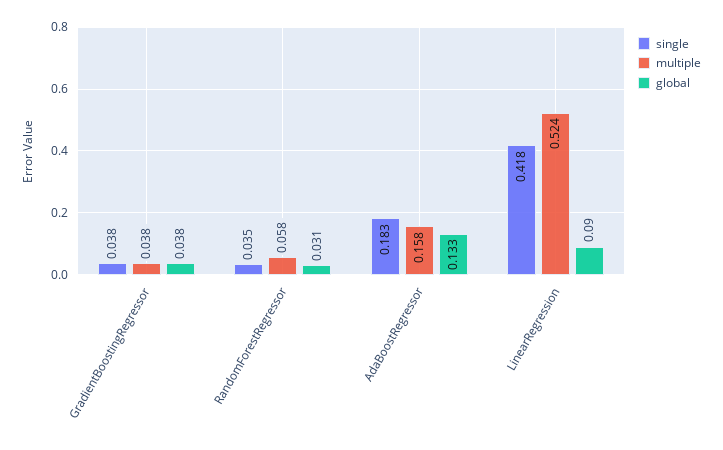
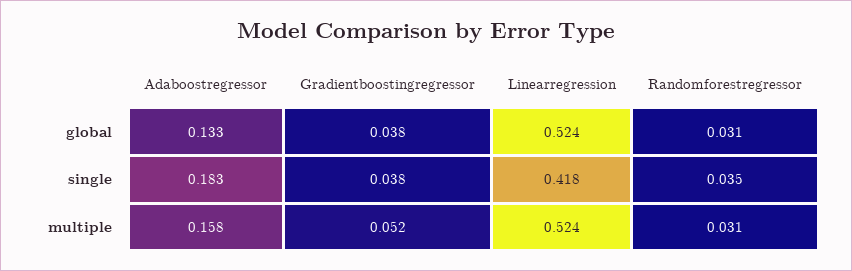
multiple, GradientBoostingRegressor: 0.038 -> 0.052
multiple, RandomForestRegressor: 0.058 -> 0.031
global, LinearRegression: 0.09 -> 0.524

